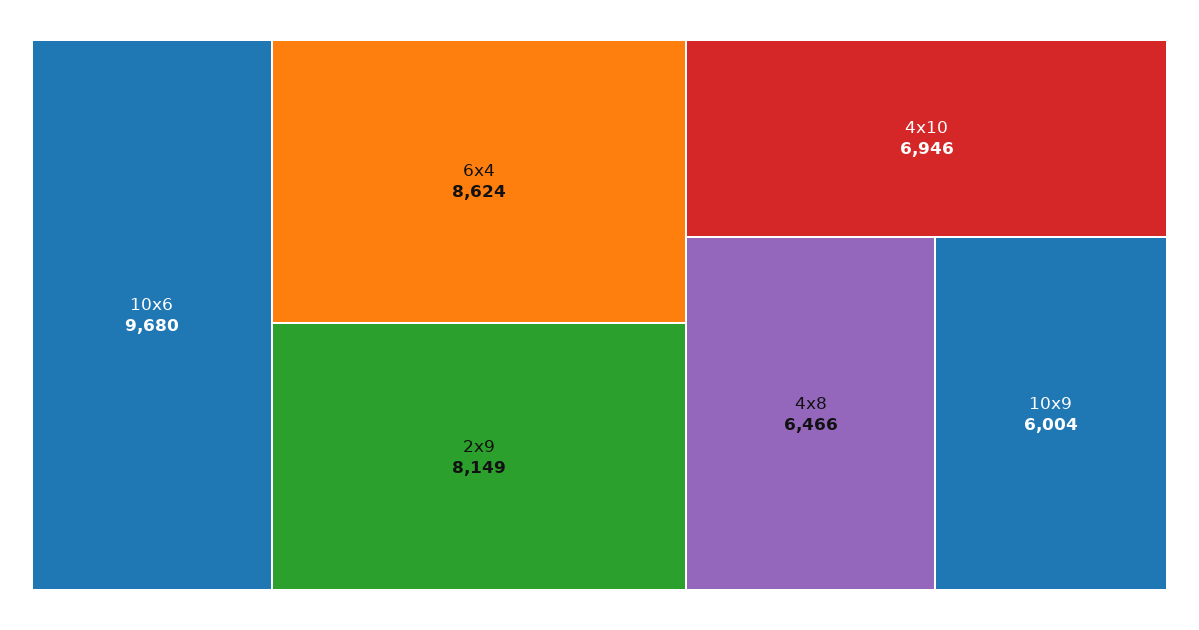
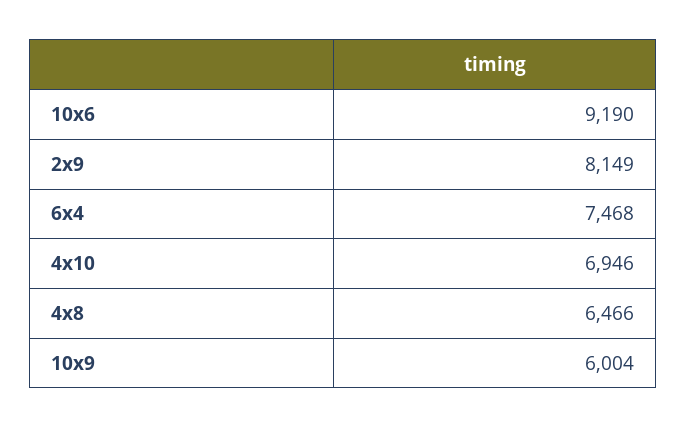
10x6: 9680 -> 9190
6x4: 8624 -> 7468

